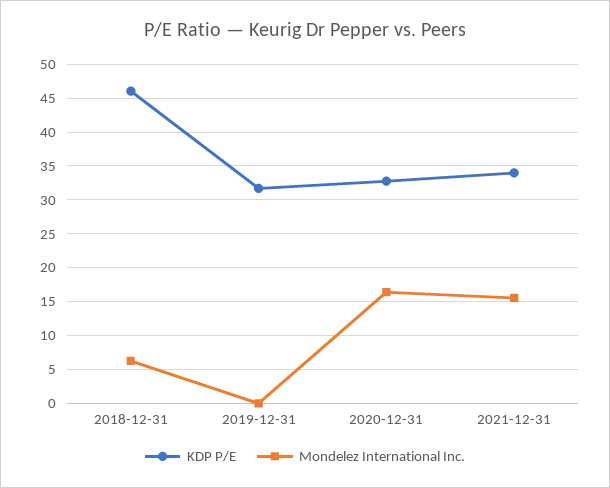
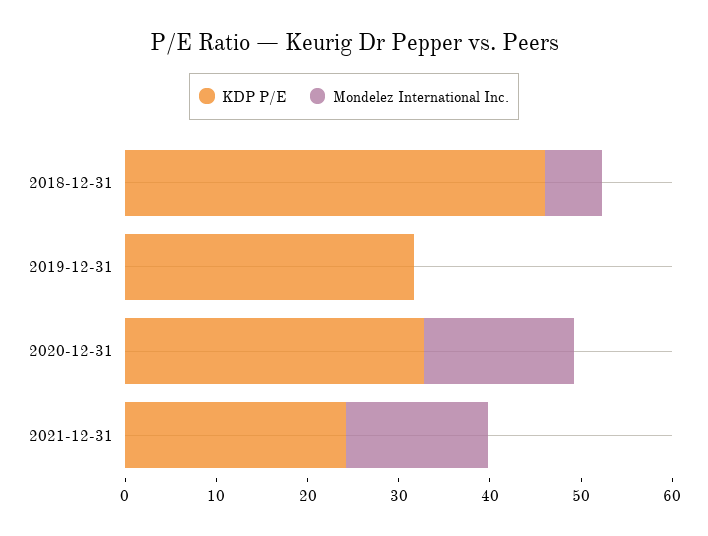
KDP P/E, 2021-12-31: 34 -> 24

